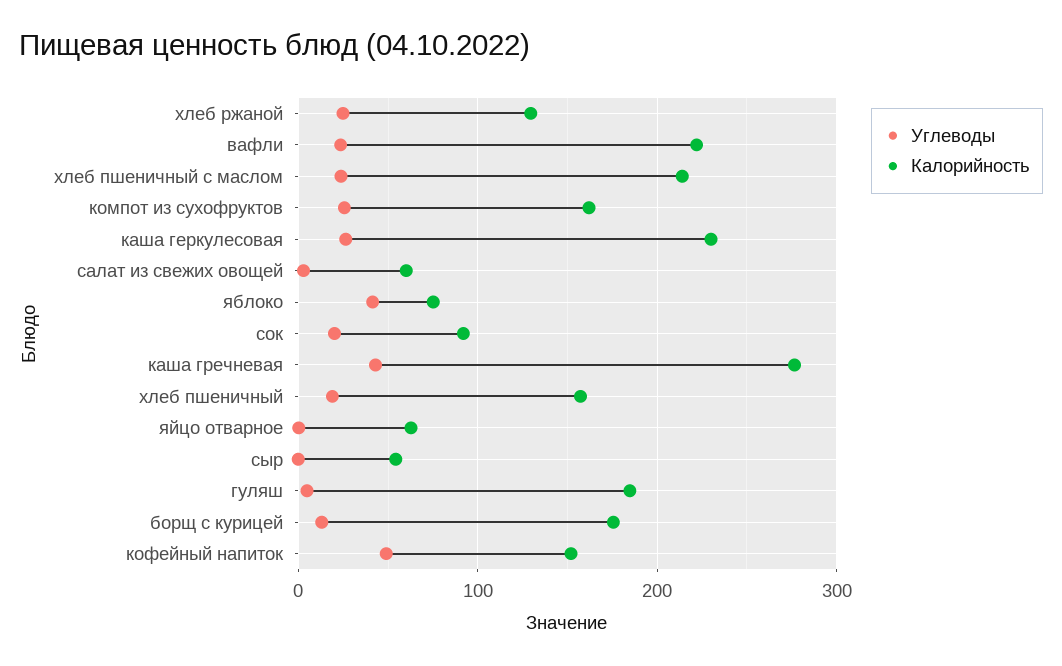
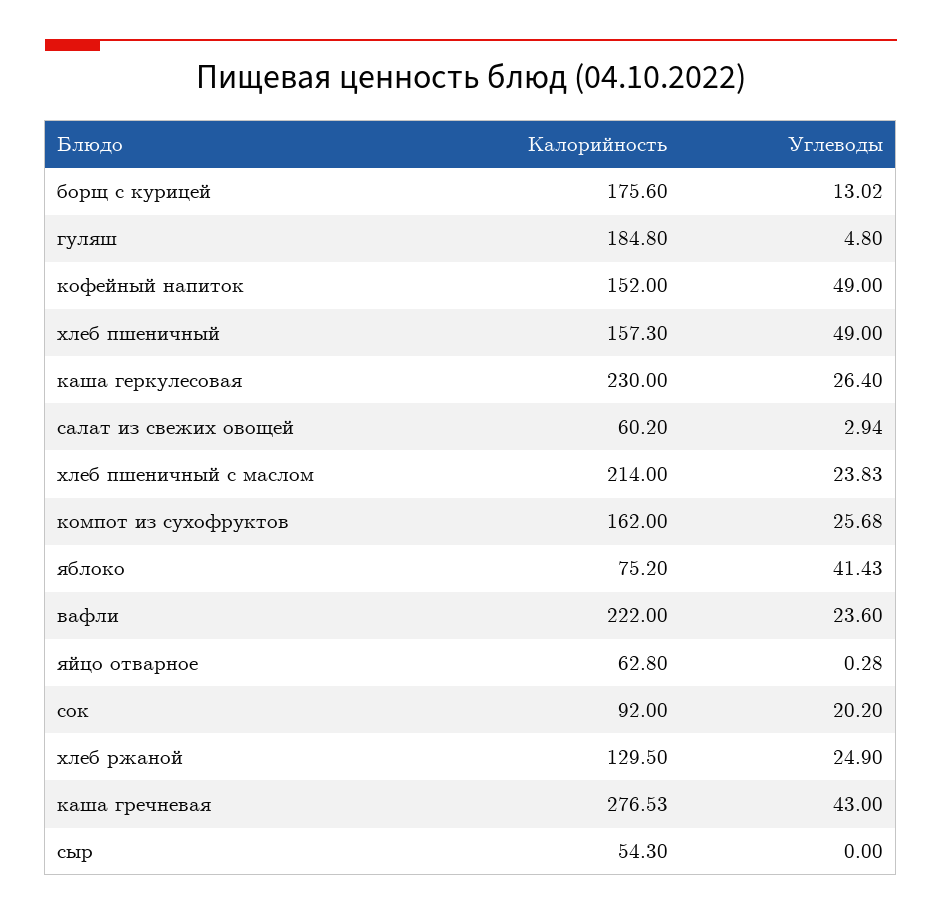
Углеводы, хлеб пшеничный: 20 -> 49

